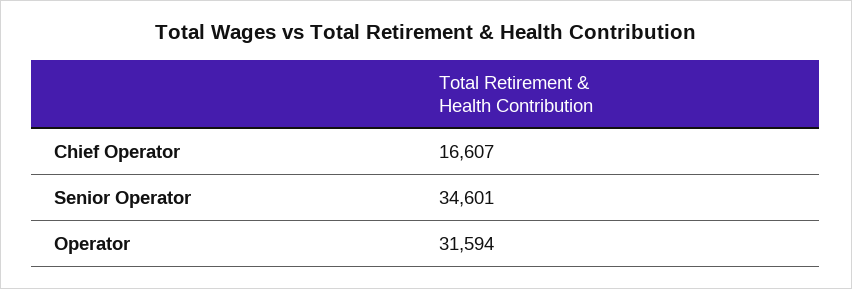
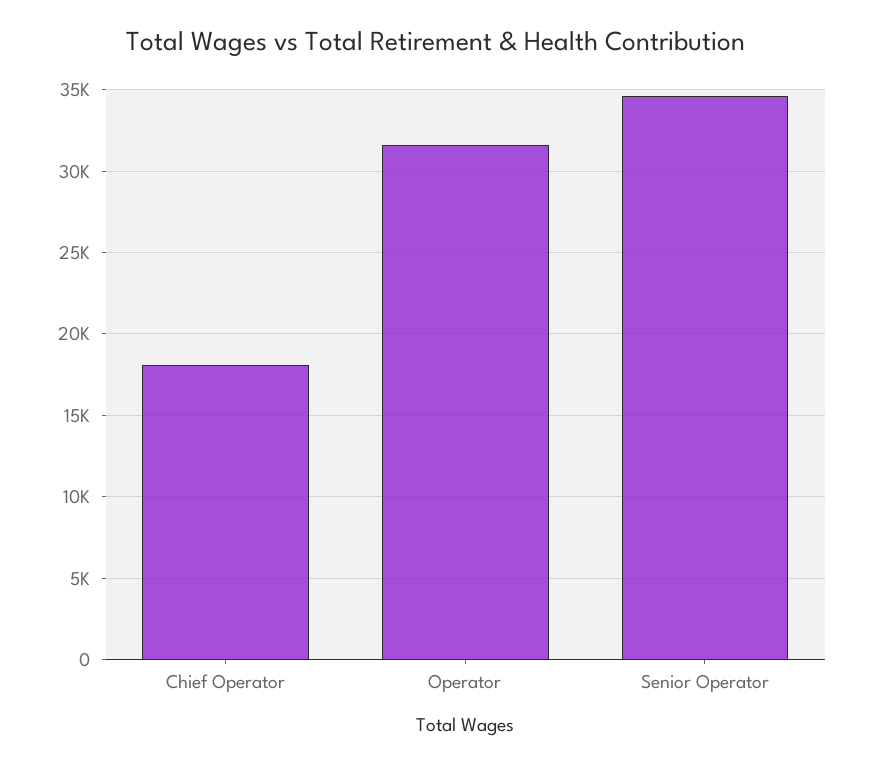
Chief Operator: 16607 -> 18000

